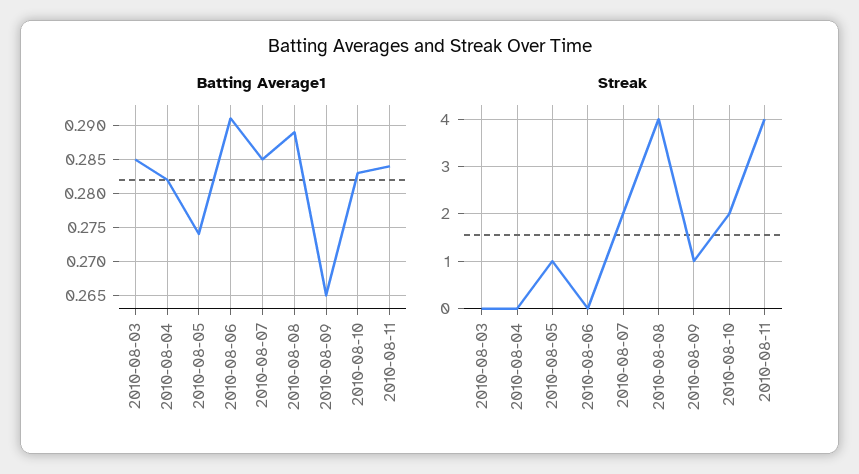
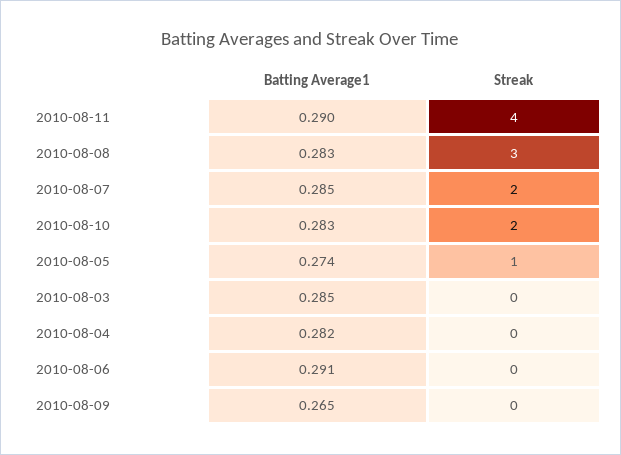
Batting Average1, 2010-08-08: 0.289 -> 0.283
Batting Average1, 2010-08-11: 0.284 -> 0.29
Streak, 2010-08-08: 4 -> 3
Streak, 2010-08-09: 1 -> 0

